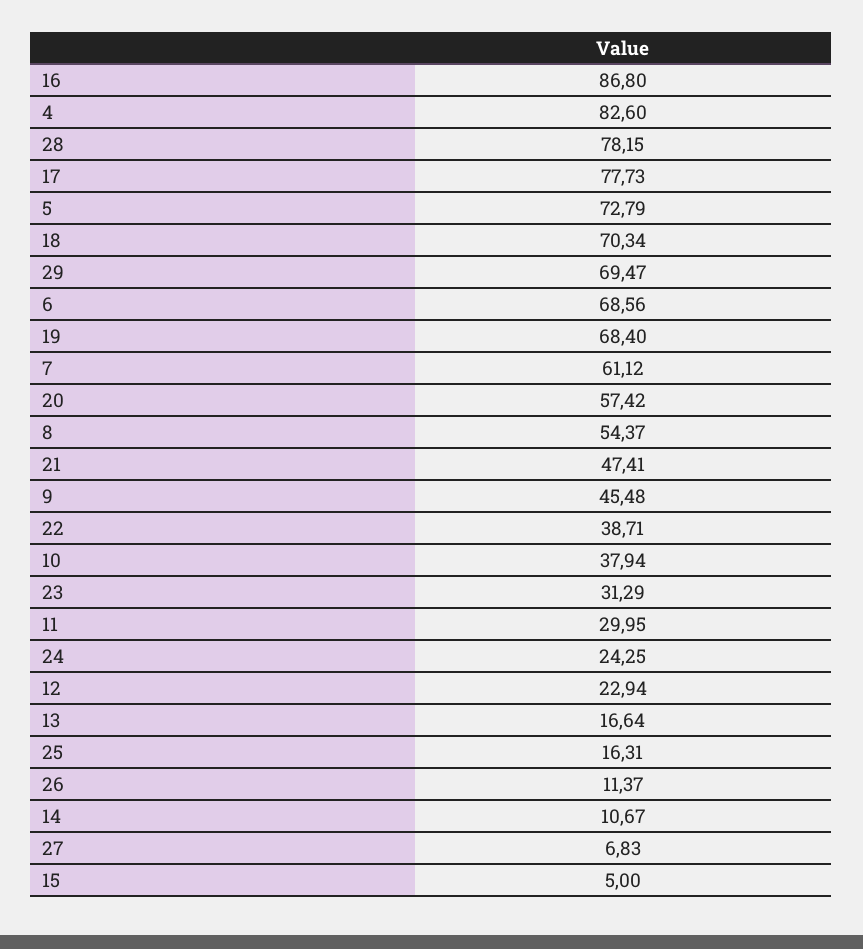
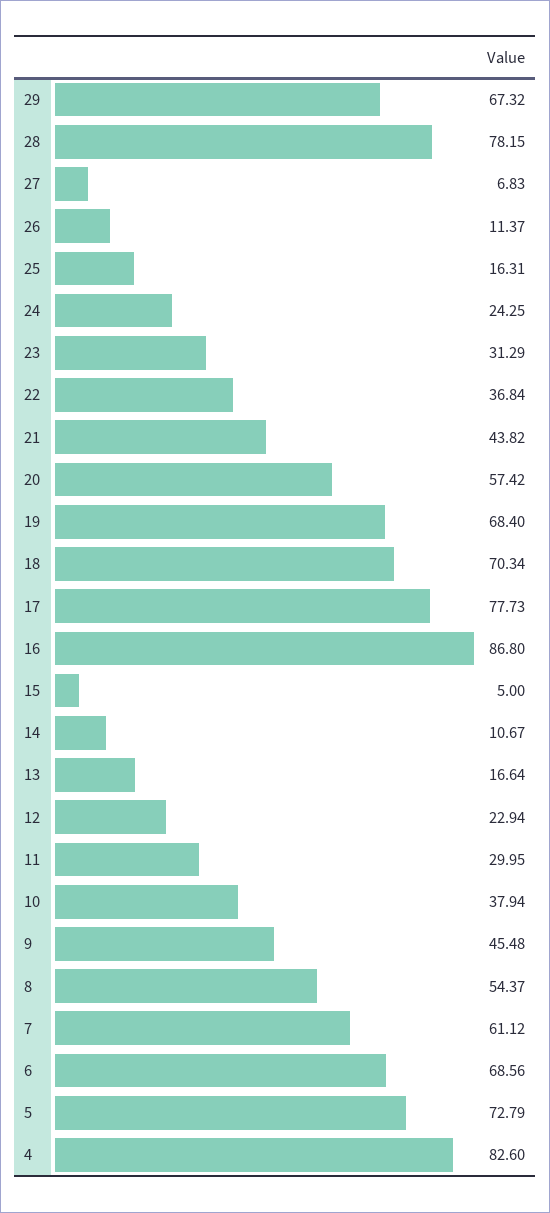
29: 69.47 -> 67.32
21: 47.41 -> 43.82
22: 38.71 -> 36.84

